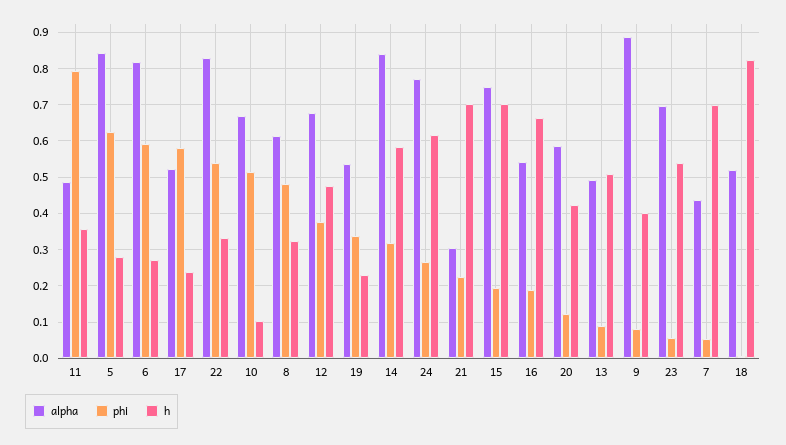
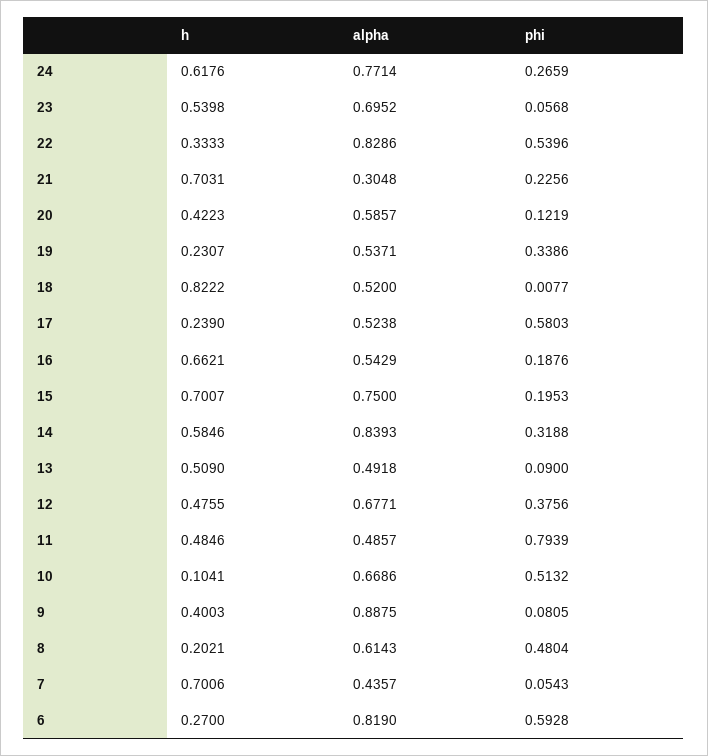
h, 11: 0.36 -> 0.4846
alpha, 5: 0.84 -> none
phi, 5: 0.62 -> none
h, 5: 0.28 -> none
h, 8: 0.32 -> 0.2021

